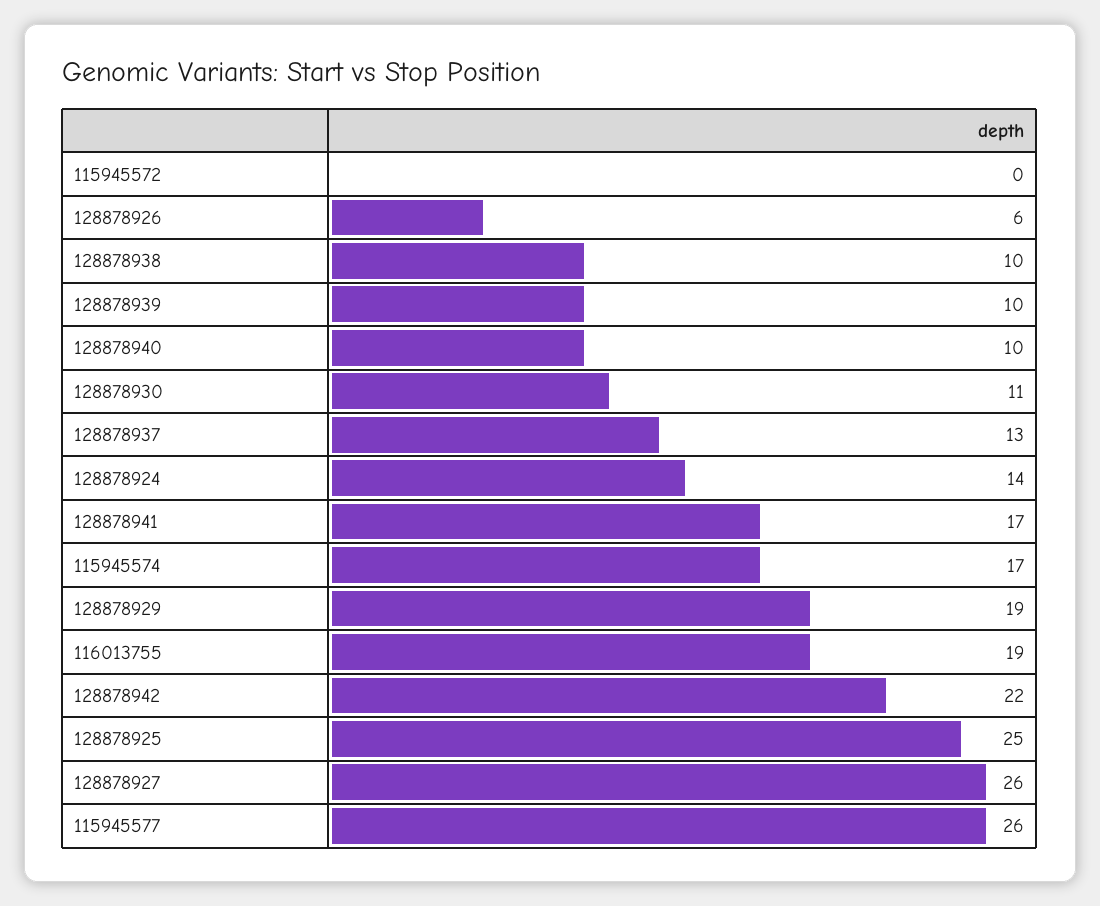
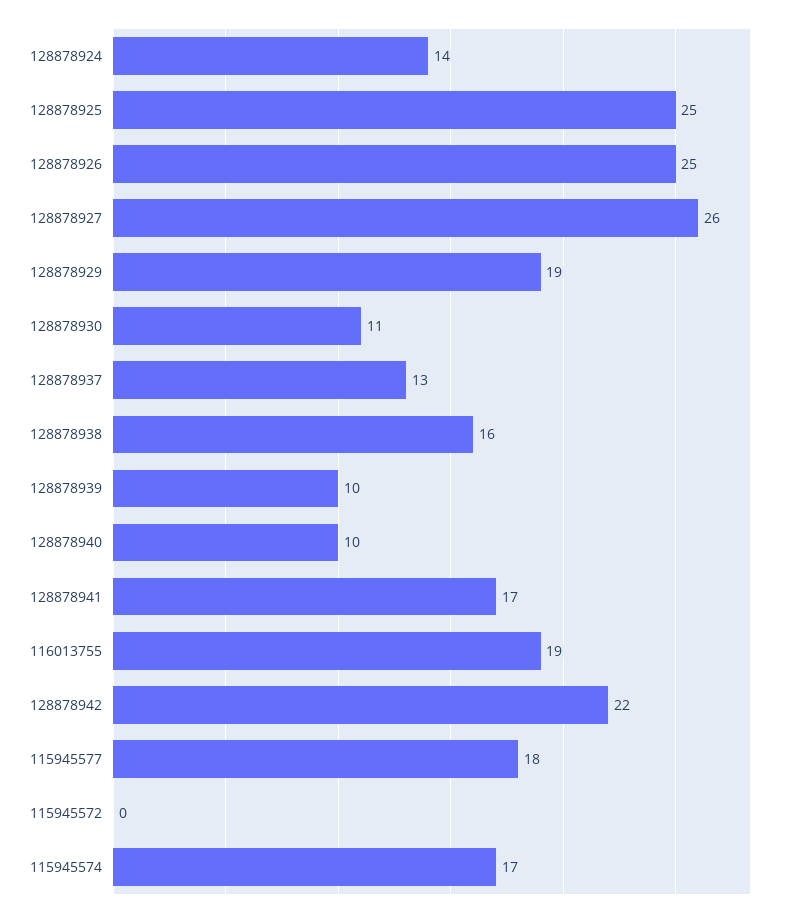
128878926: 6 -> 25
128878938: 10 -> 16
115945577: 26 -> 18

